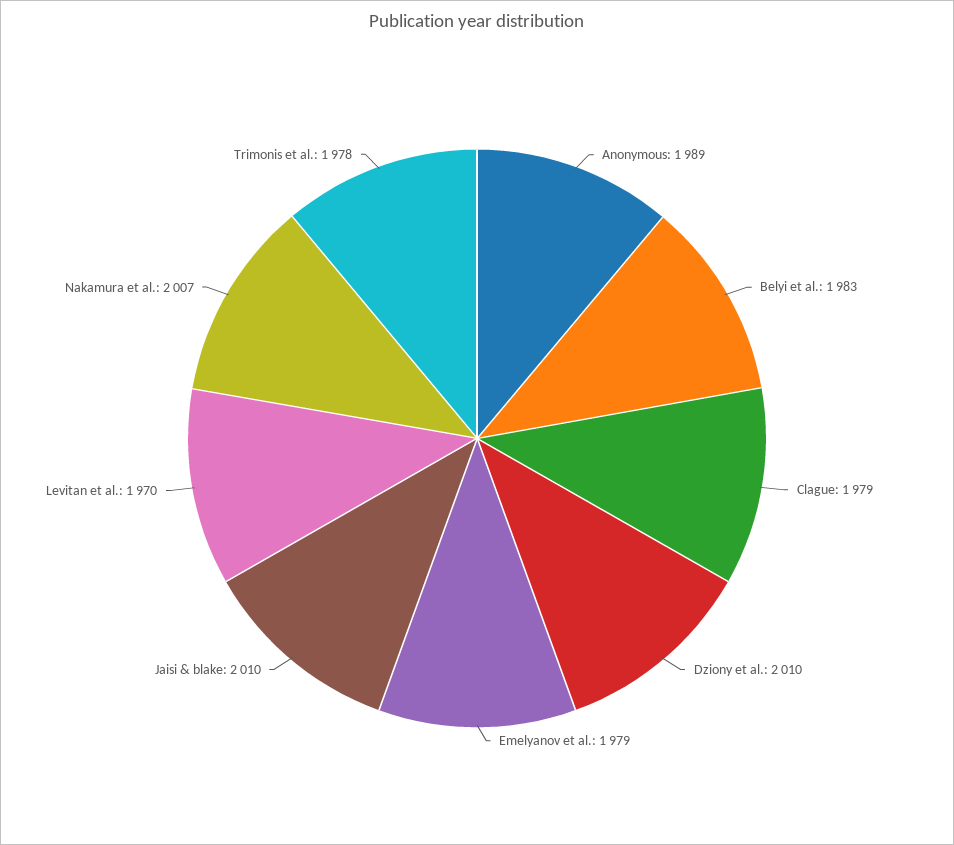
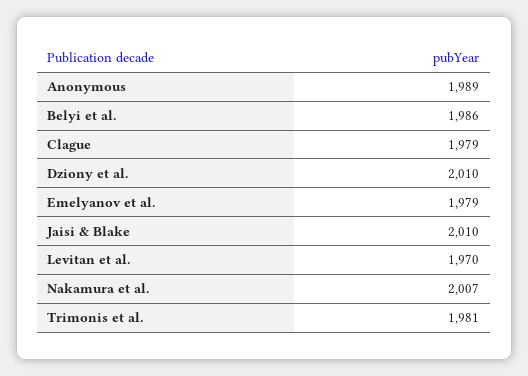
Belyi et al.: 1983 -> 1986
Trimonis et al.: 1978 -> 1981

